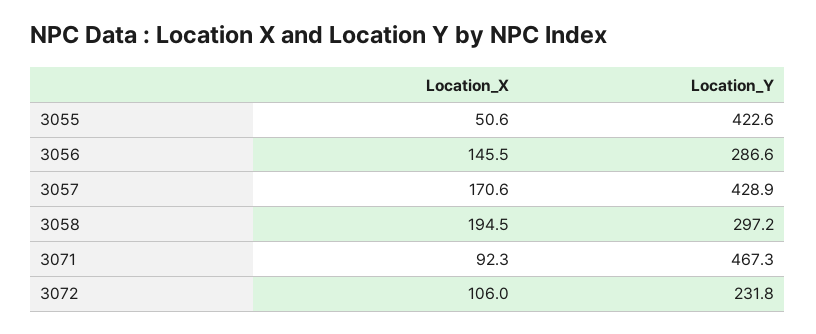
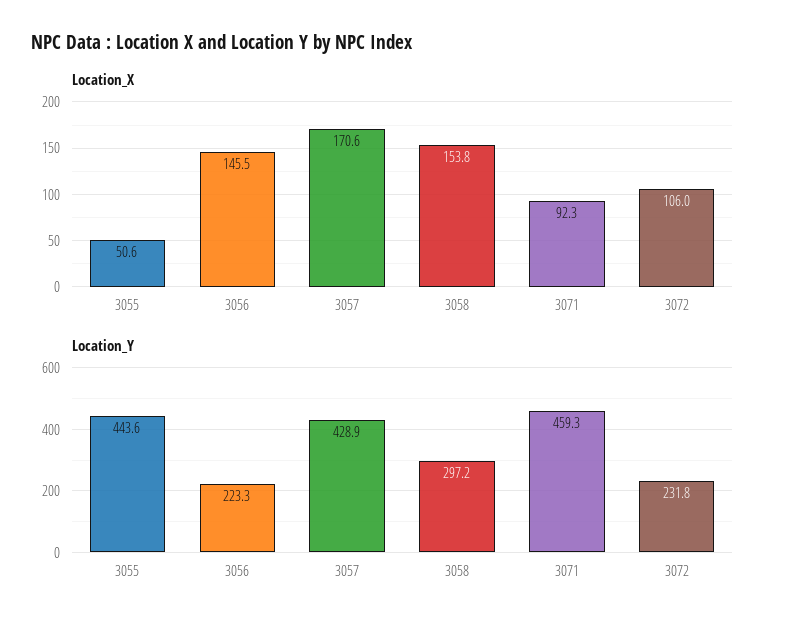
Location_Y, 3055: 422.6 -> 443.6
Location_Y, 3056: 286.6 -> 223.3
Location_X, 3058: 194.5 -> 153.8
Location_Y, 3071: 467.3 -> 459.3

